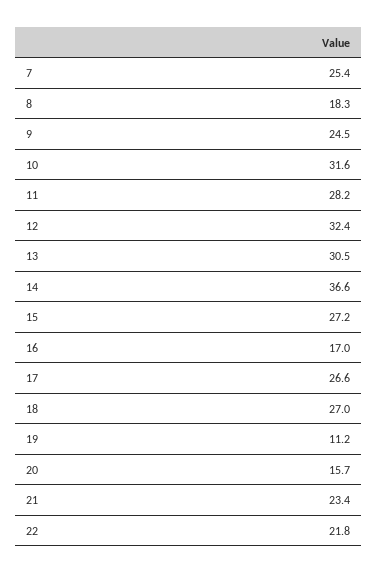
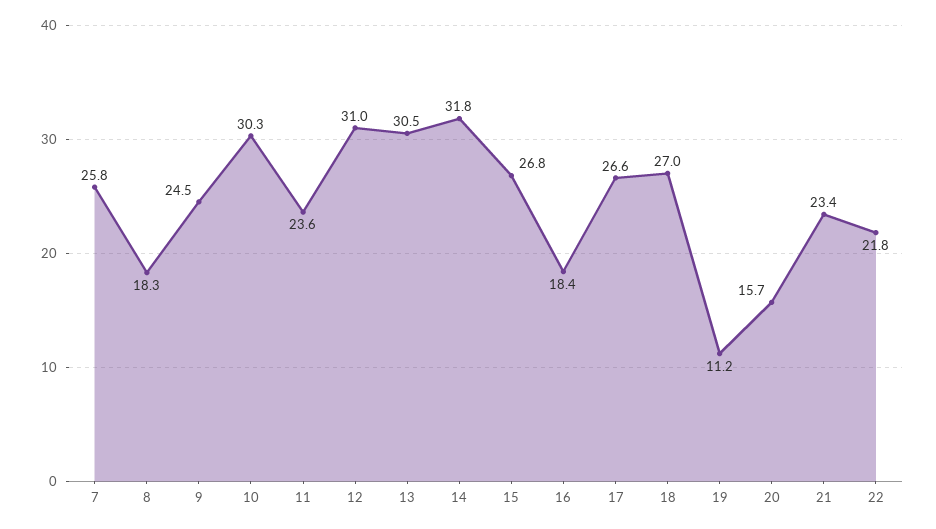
7: 25.4 -> 25.8
10: 31.6 -> 30.3
11: 28.2 -> 23.6
12: 32.4 -> 31
14: 36.6 -> 31.8
15: 27.2 -> 26.8
16: 17 -> 18.4

